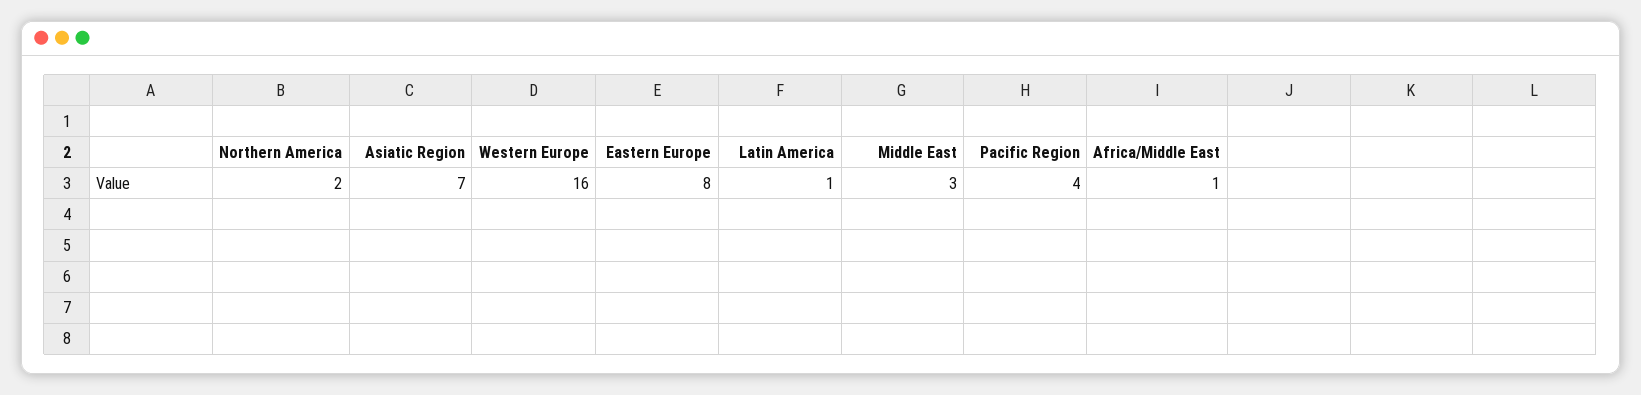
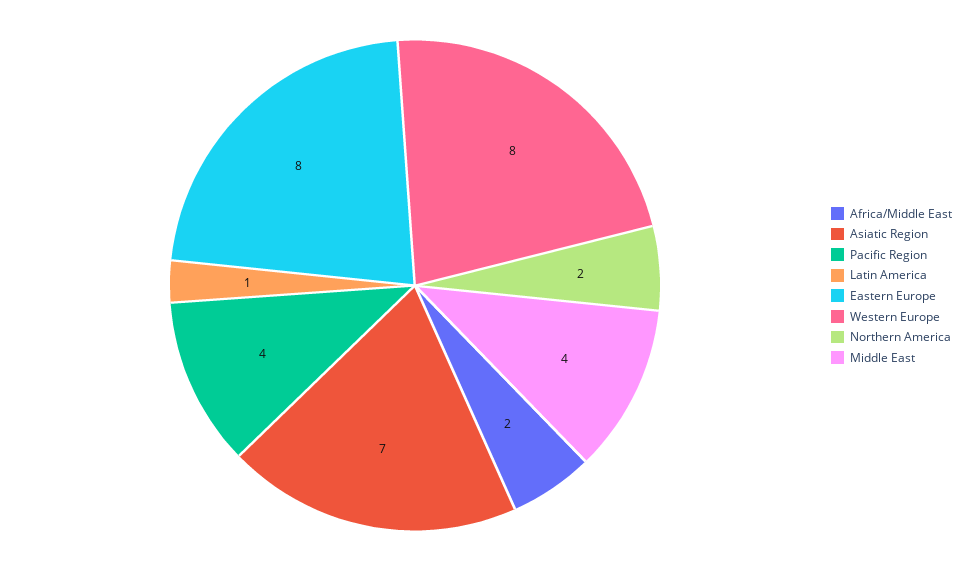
Western Europe: 16 -> 8
Middle East: 3 -> 4
Africa/Middle East: 1 -> 2

